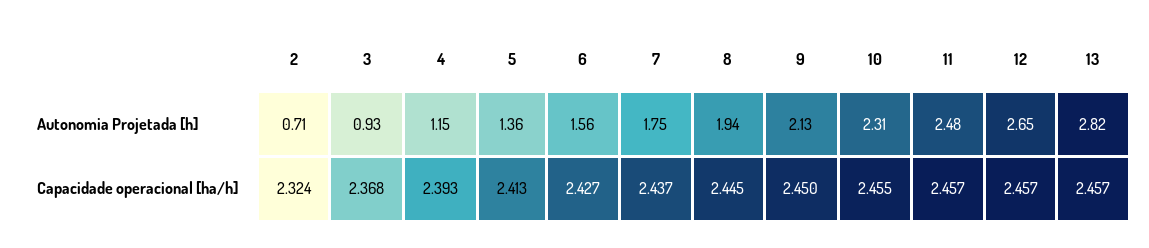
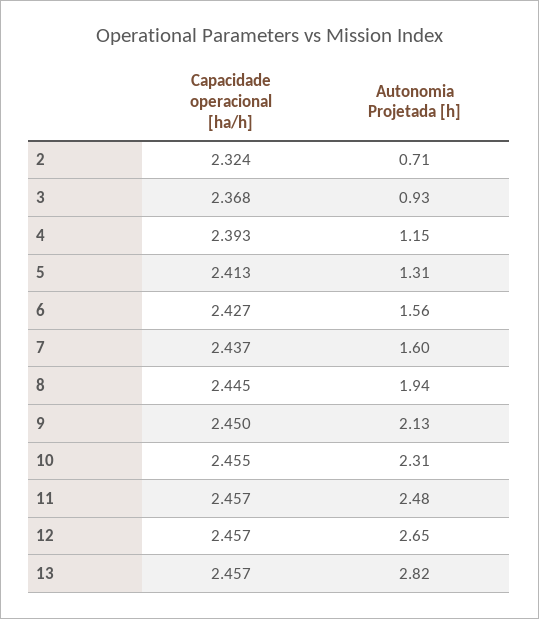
5, Autonomia Projetada [h]: 1.36 -> 1.31
7, Autonomia Projetada [h]: 1.75 -> 1.6

